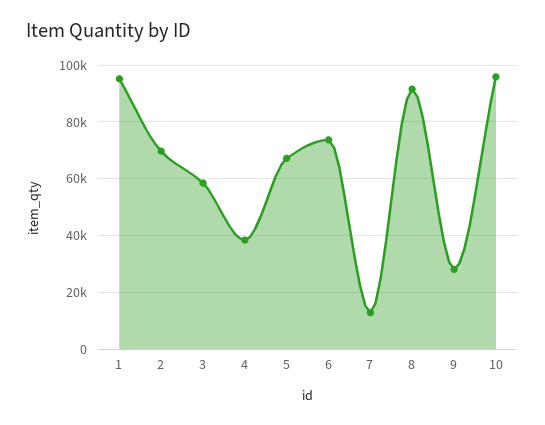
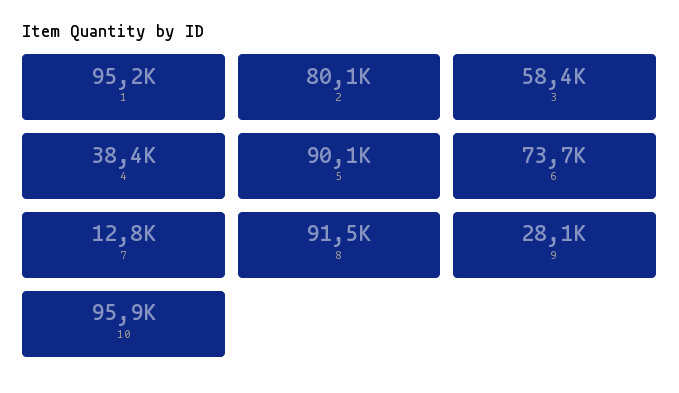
2: 70000 -> 80100
5: 67500 -> 90100

